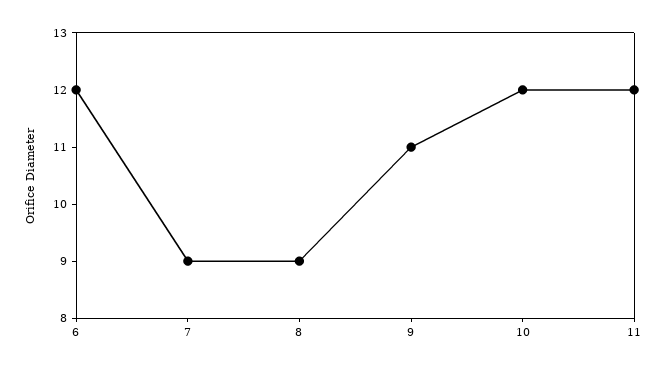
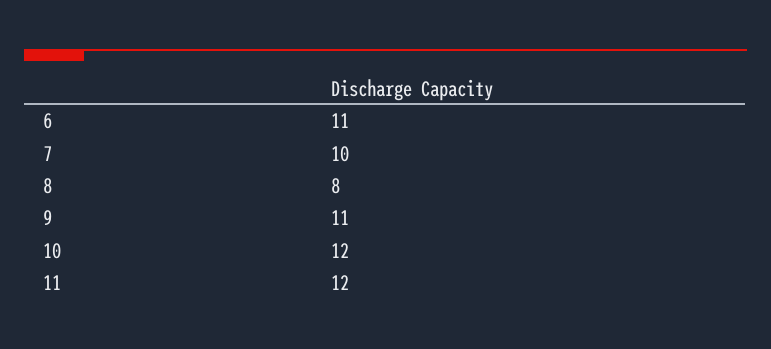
6: 12 -> 11
7: 9 -> 10
8: 9 -> 8

